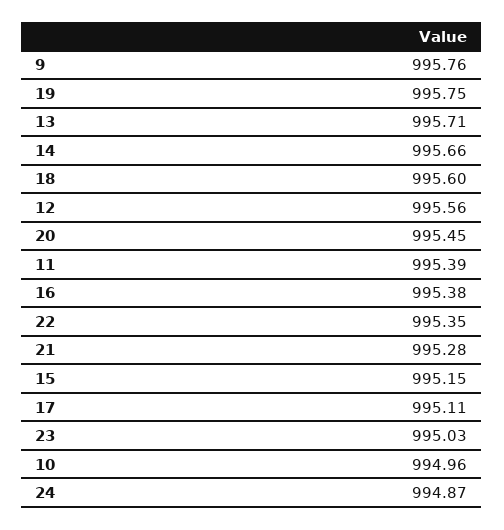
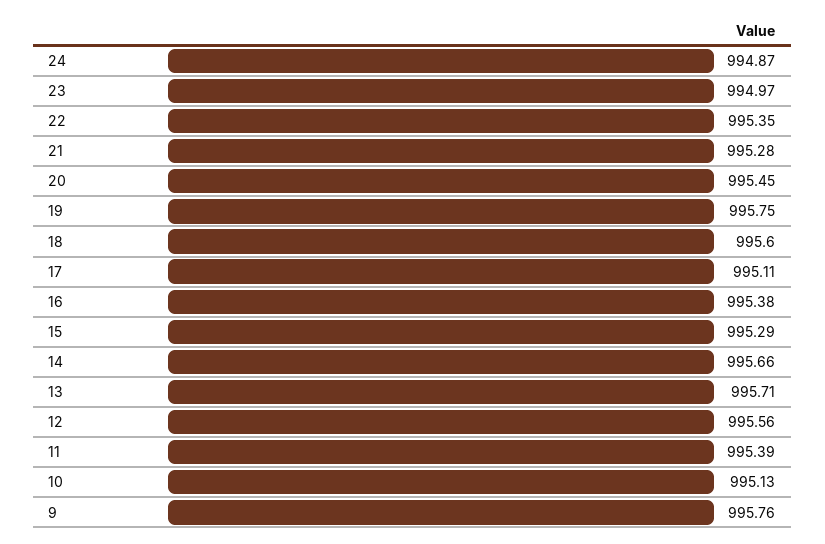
15: 995.15 -> 995.29
23: 995.03 -> 994.97
10: 994.96 -> 995.13

